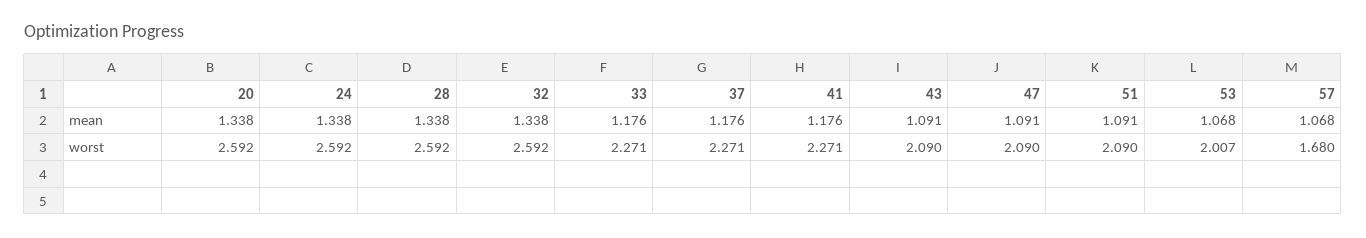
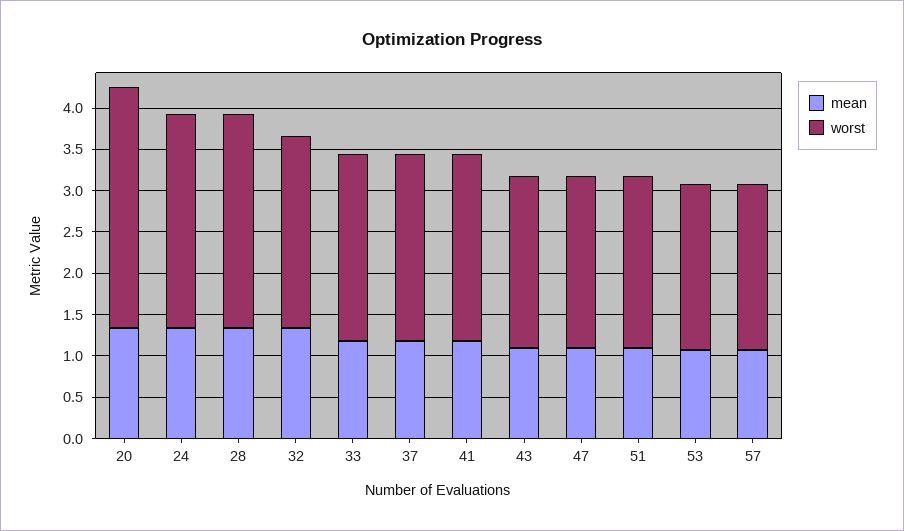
worst, 20: 2.592 -> 2.9
worst, 32: 2.592 -> 2.3
worst, 57: 1.68 -> 2

